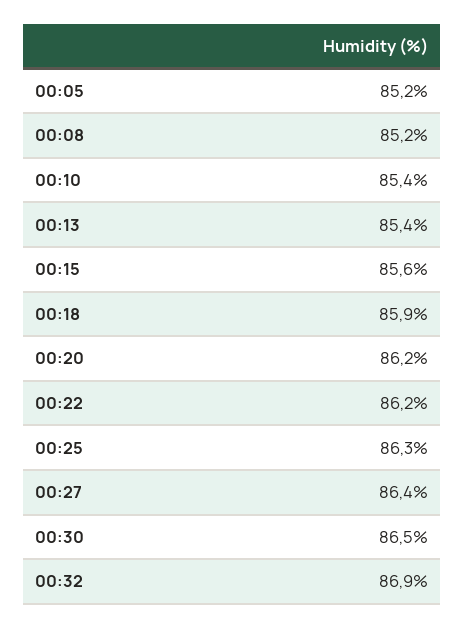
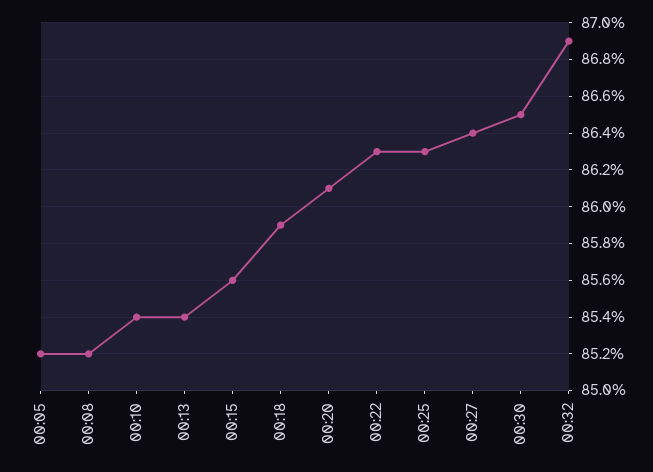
00:20: 86.2 -> 86.1
00:22: 86.2 -> 86.3

